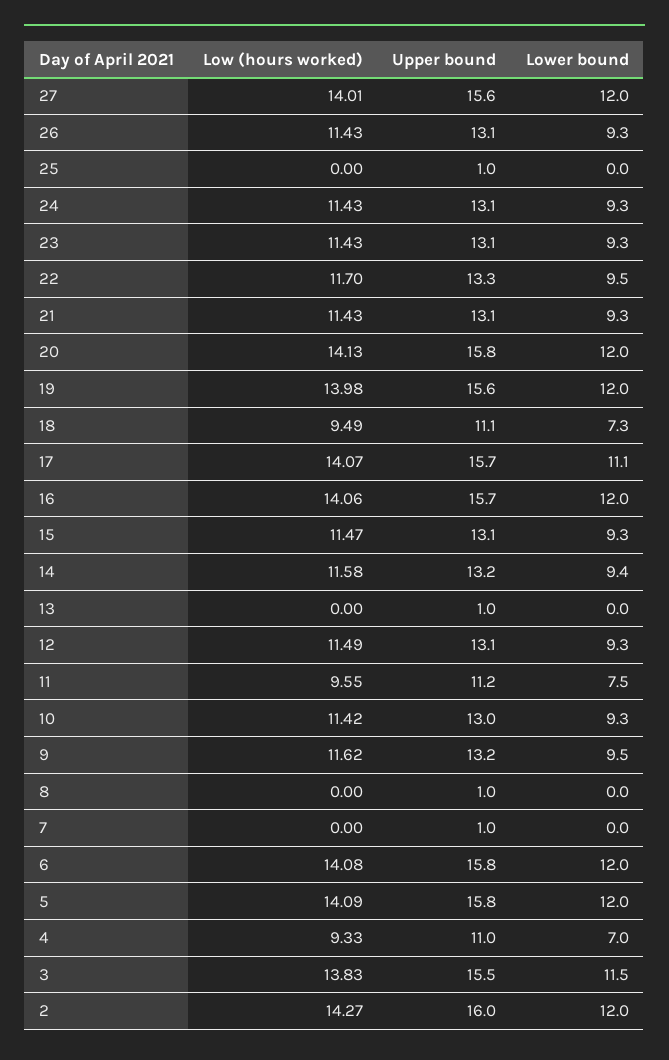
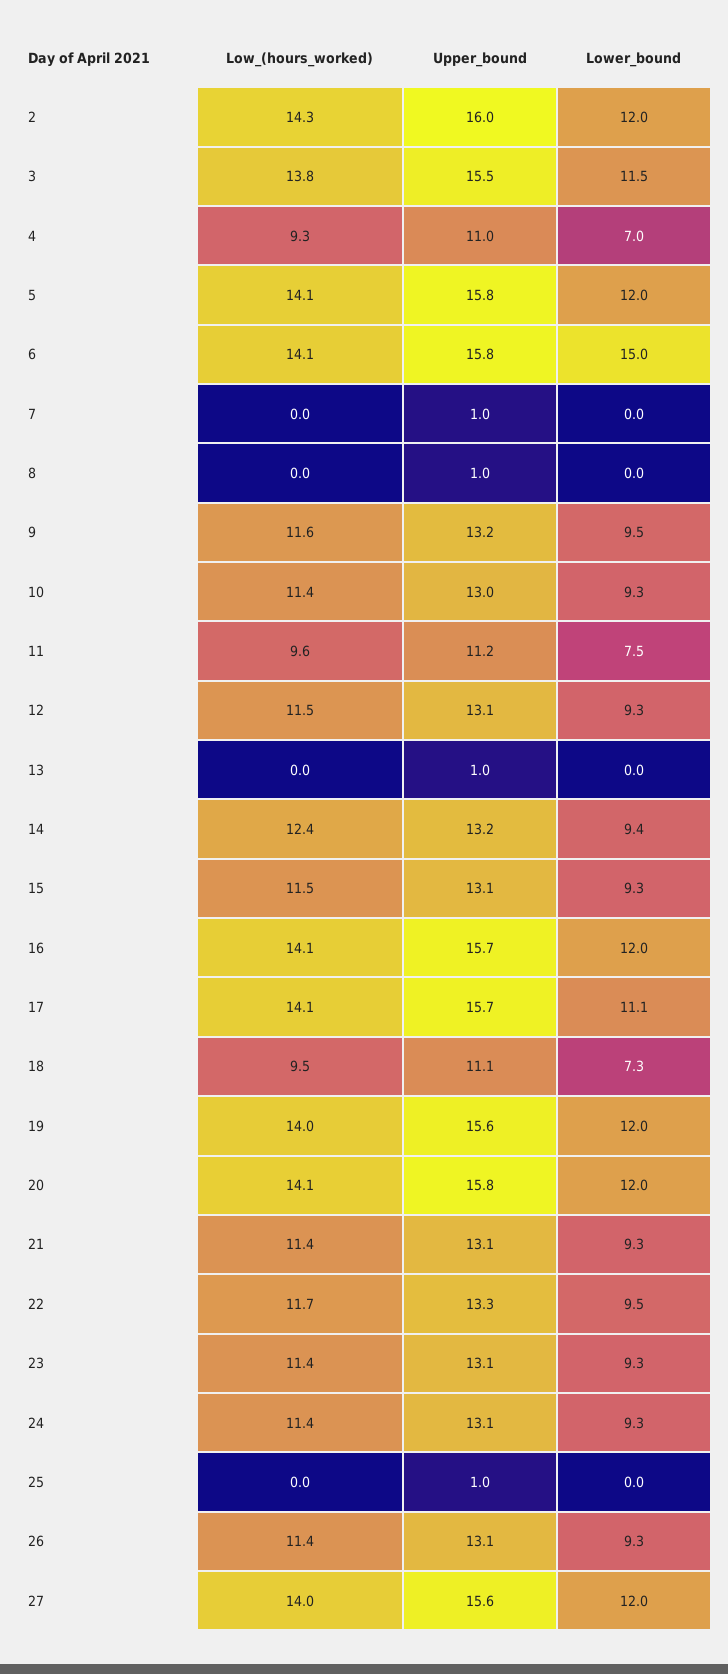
Low (hours worked), 14: 11.58 -> 12.4
Lower bound, 6: 12 -> 15

